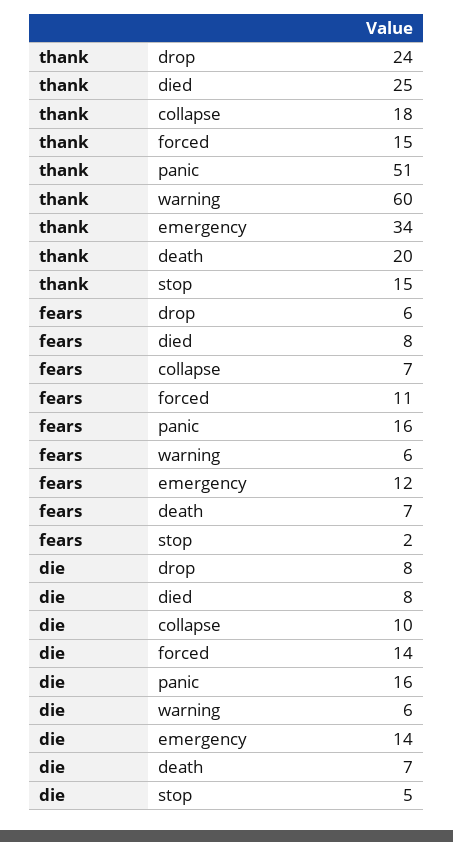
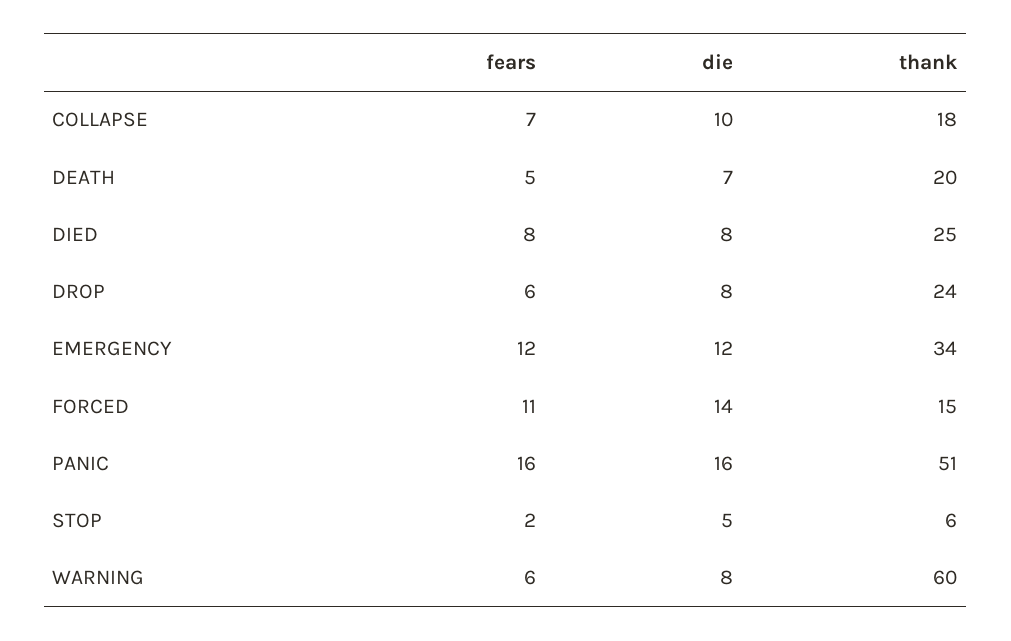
thank, stop: 15 -> 6
fears, death: 7 -> 5
die, warning: 6 -> 8
die, emergency: 14 -> 12

